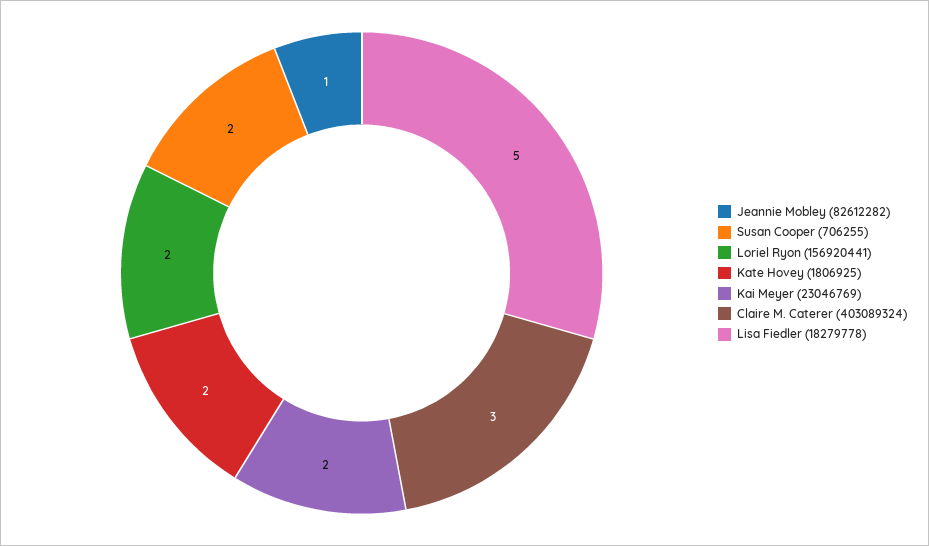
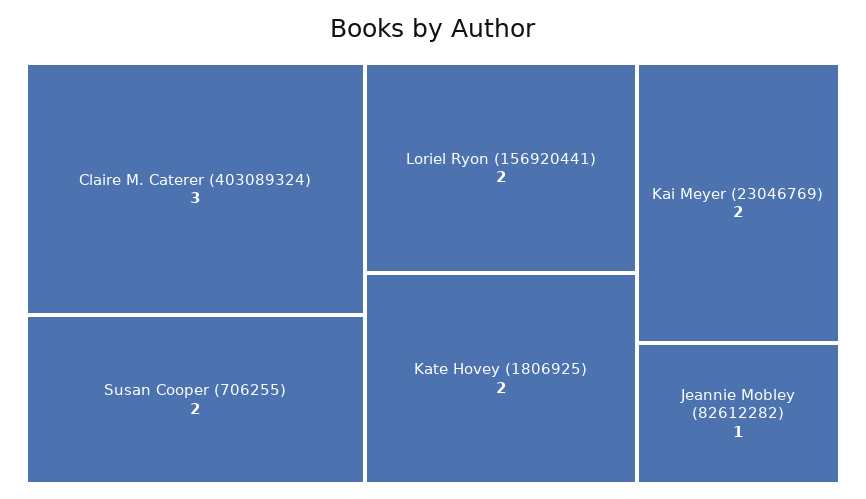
Lisa Fiedler (18279778): 5 -> none

